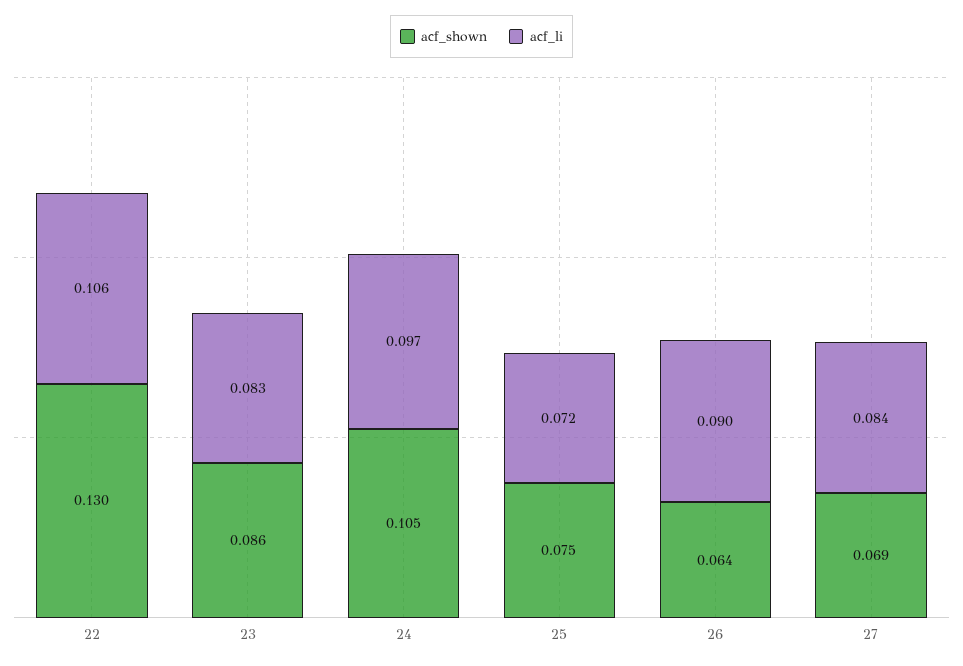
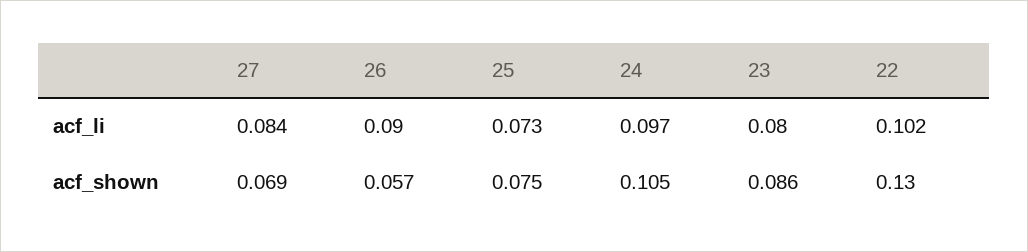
acf_li, 22: 0.106 -> 0.102
acf_li, 23: 0.083 -> 0.08
acf_li, 25: 0.072 -> 0.073
acf_shown, 26: 0.064 -> 0.057

